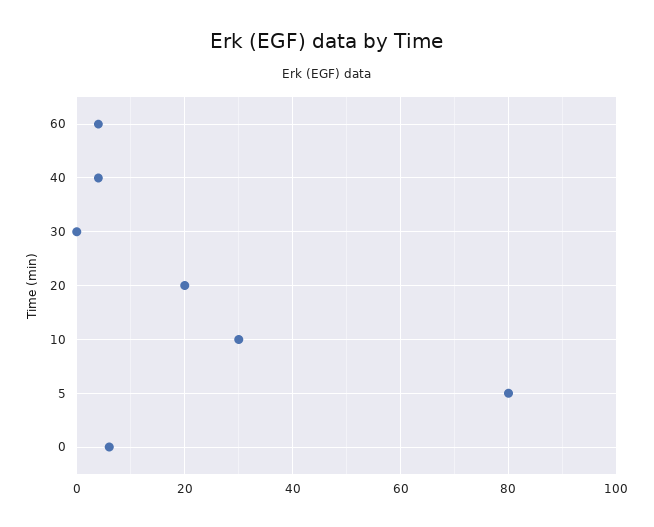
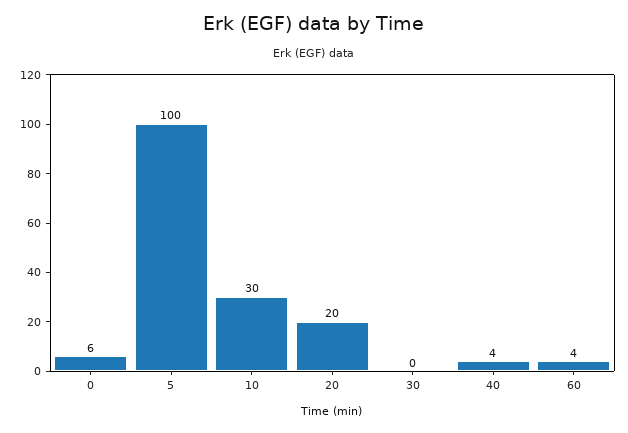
5: 80 -> 100

